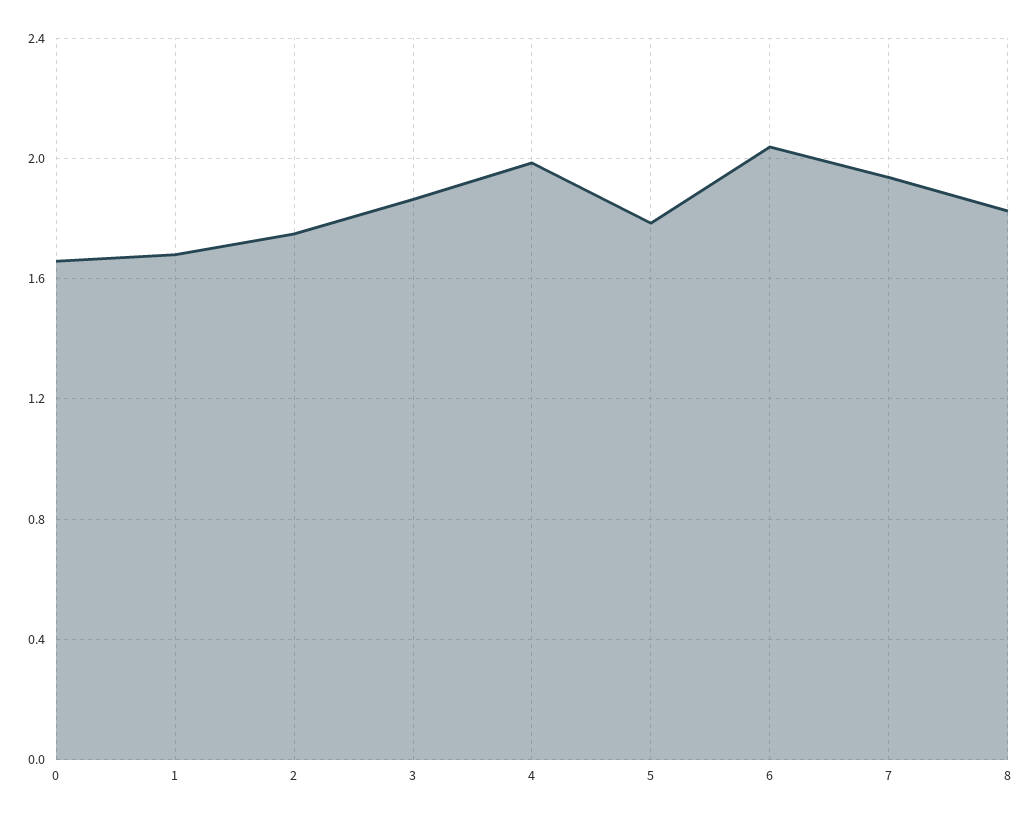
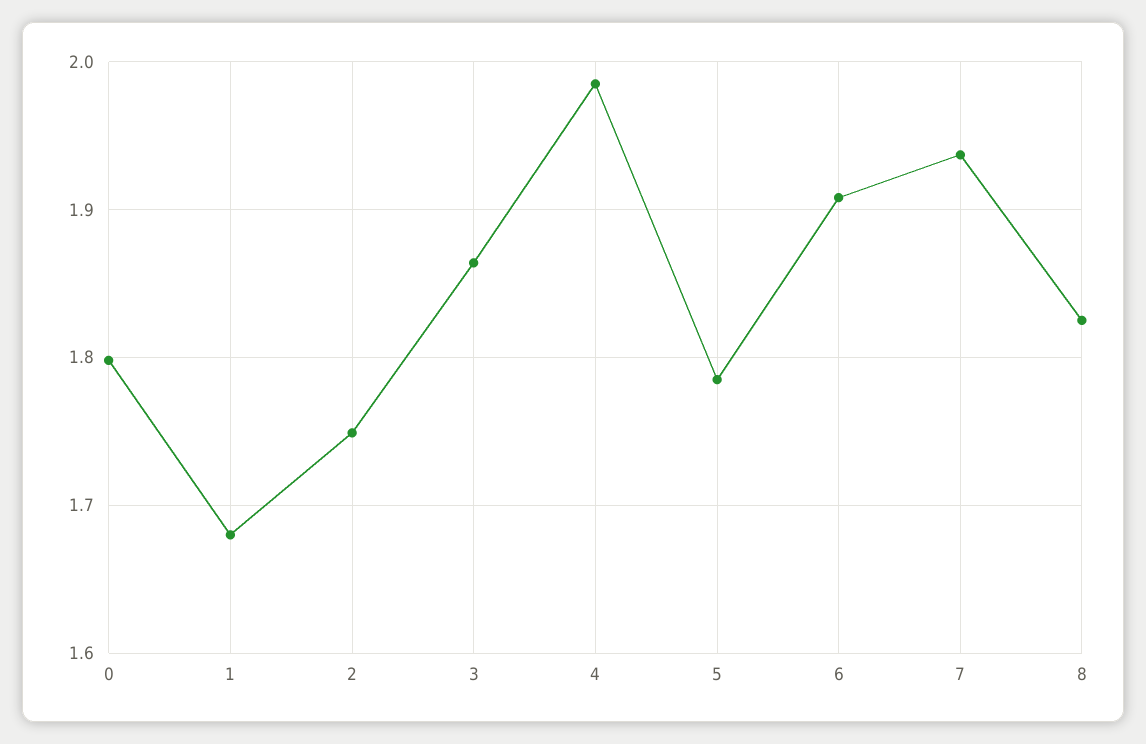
0: 1.65 -> 1.8
6: 2.05 -> 1.91

